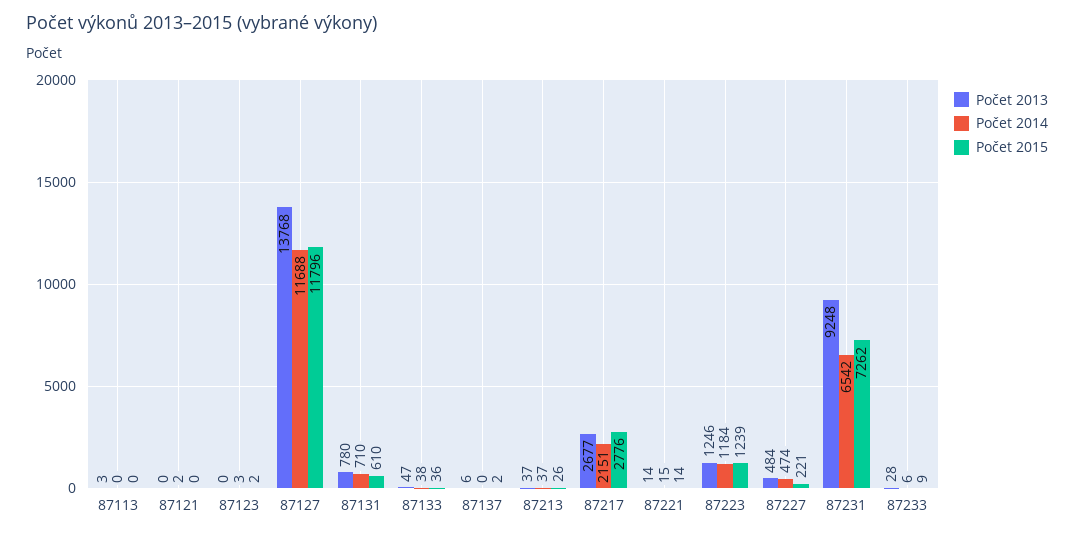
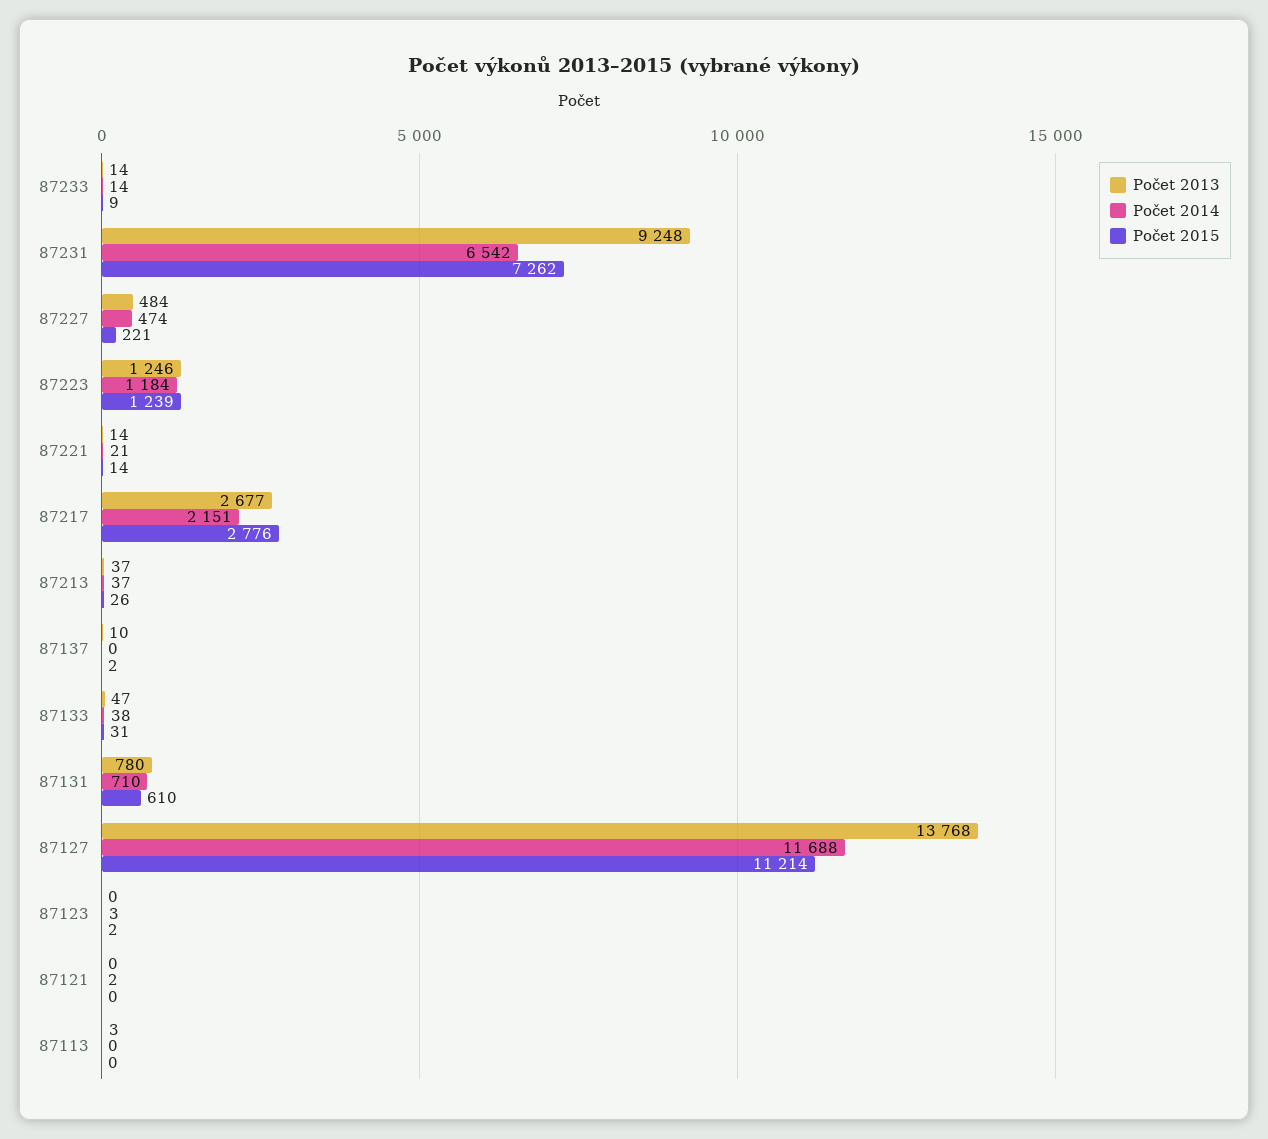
Počet 2015, 87127: 11796 -> 11214
Počet 2015, 87133: 36 -> 31
Počet 2013, 87137: 6 -> 10
Počet 2014, 87221: 15 -> 21
Počet 2013, 87233: 28 -> 14
Počet 2014, 87233: 6 -> 14

